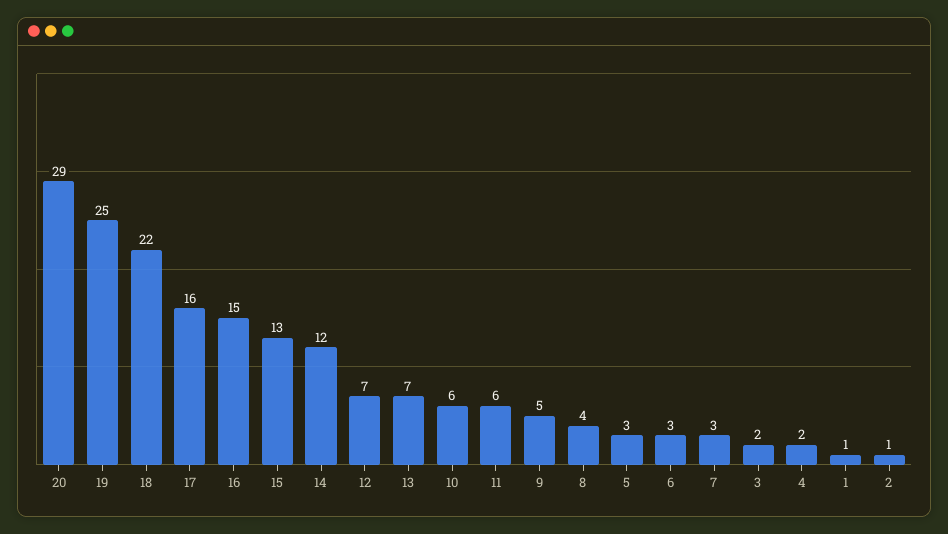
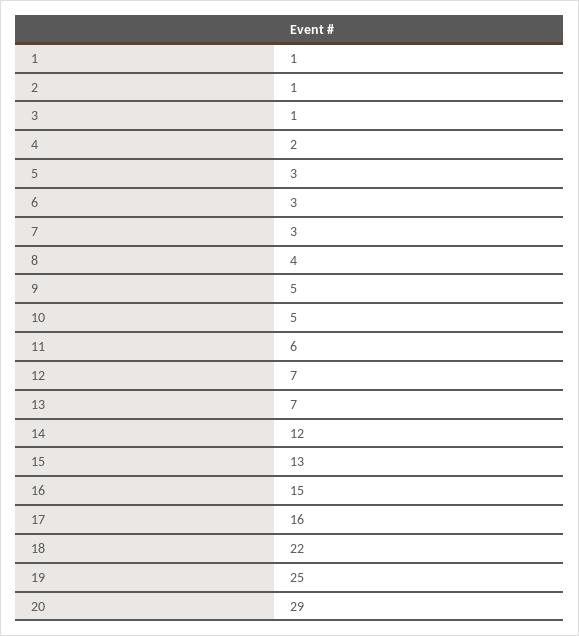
10: 6 -> 5
3: 2 -> 1

